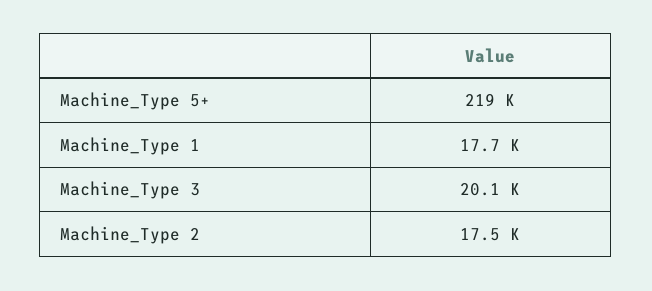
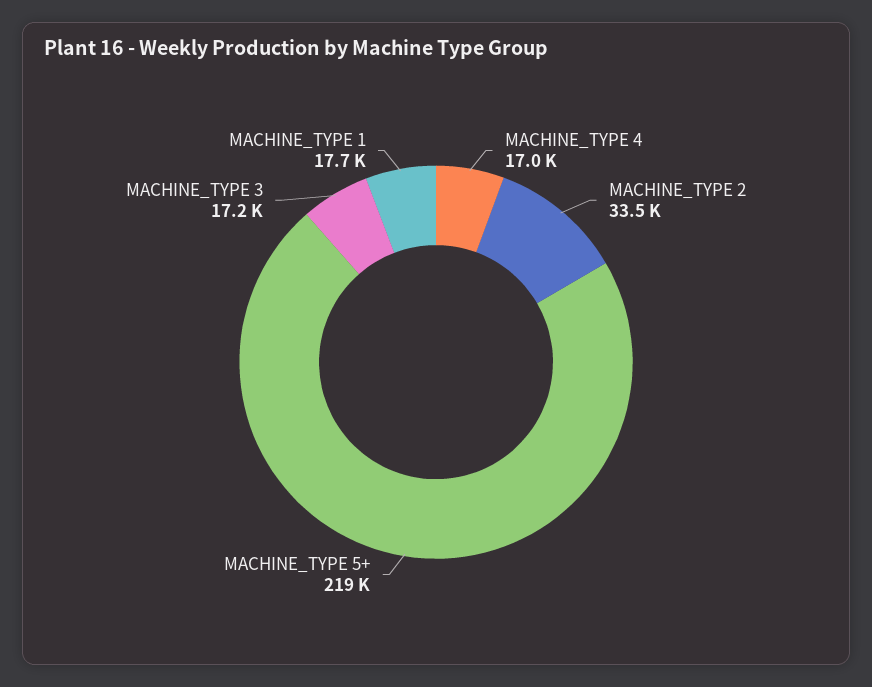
Machine_Type 3: 20100 -> 17200
Machine_Type 2: 17500 -> 33500
MACHINE_TYPE 4: none -> 17000

